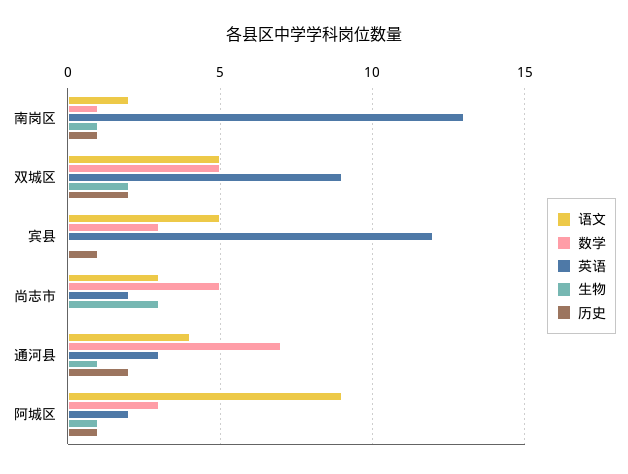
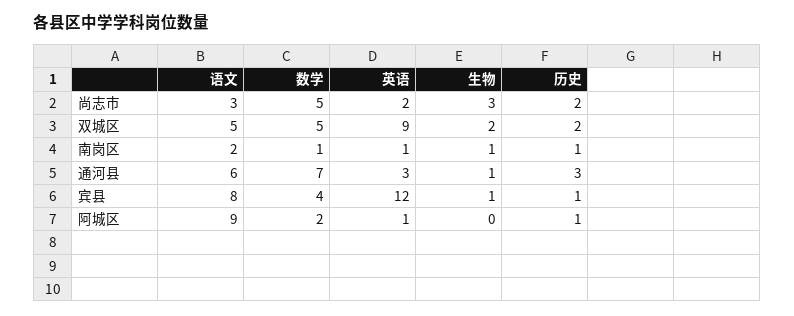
英语, 南岗区: 13 -> 1
语文, 宾县: 5 -> 8
数学, 宾县: 3 -> 4
生物, 宾县: 0 -> 1
历史, 尚志市: 0 -> 2
语文, 通河县: 4 -> 6
历史, 通河县: 2 -> 3
数学, 阿城区: 3 -> 2
英语, 阿城区: 2 -> 1
生物, 阿城区: 1 -> 0

